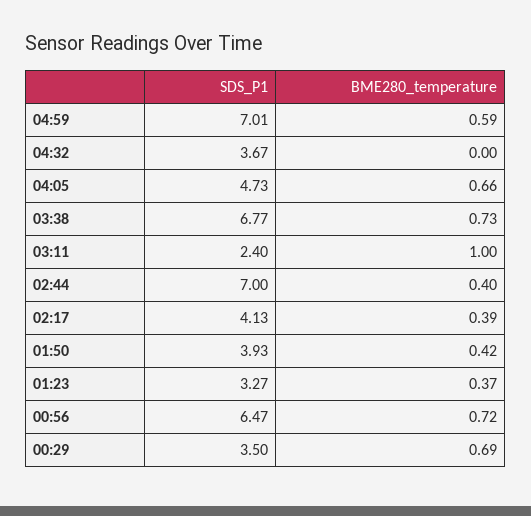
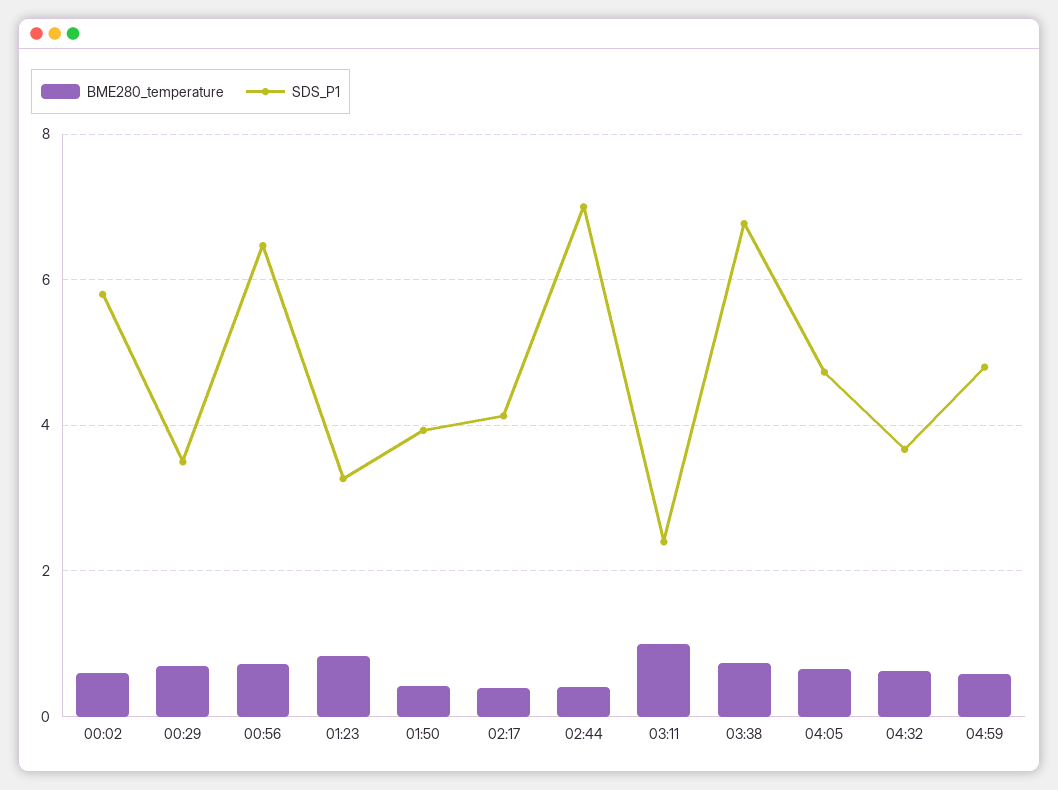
SDS_P1, 04:59: 7.01 -> 4.8
BME280_temperature, 04:32: 0 -> 0.6
BME280_temperature, 01:23: 0.37 -> 0.8
BME280_temperature, 00:02: none -> 0.6
SDS_P1, 00:02: none -> 5.8

